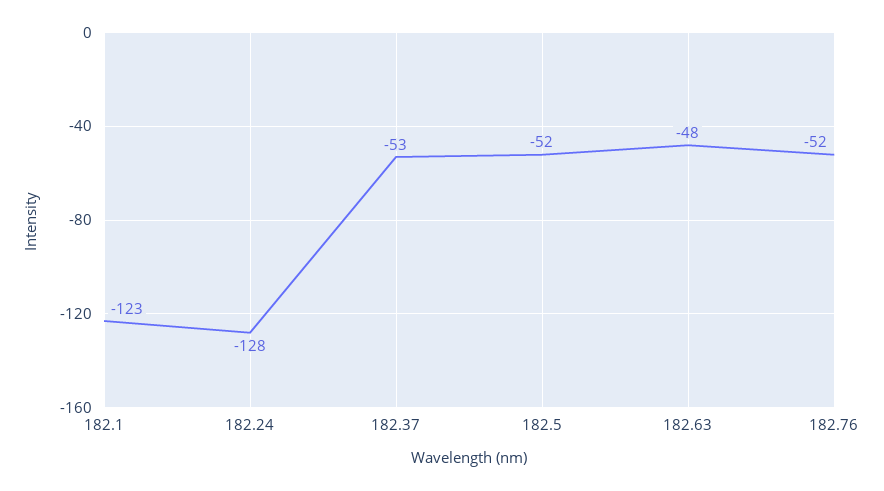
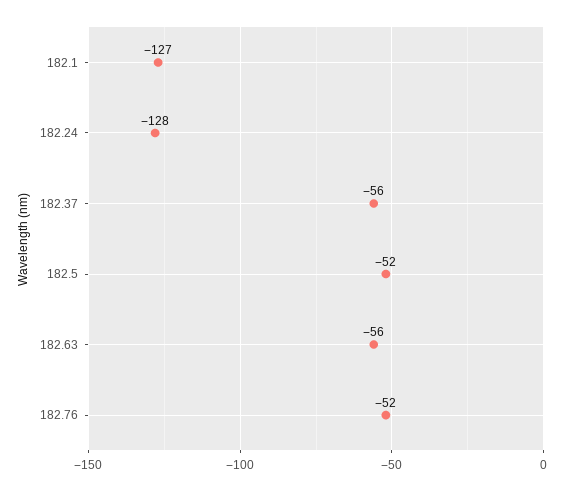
182.1: -123 -> -127
182.37: -53 -> -56
182.63: -48 -> -56

